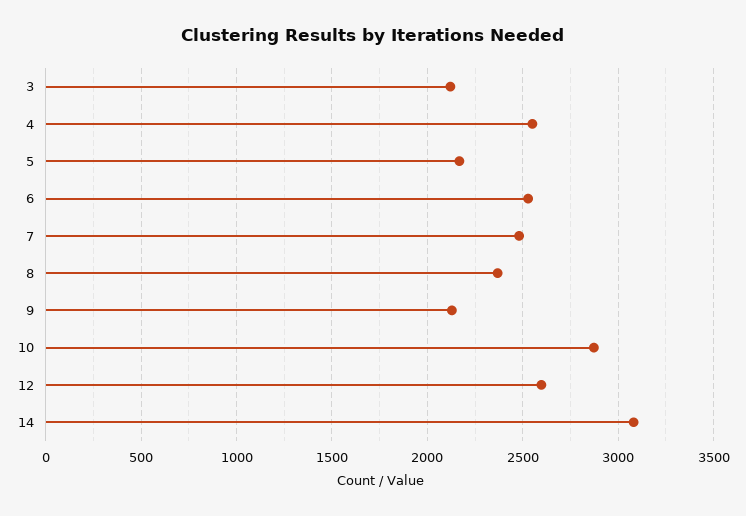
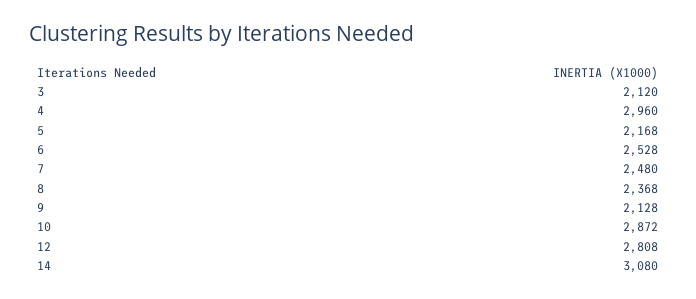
4: 2550 -> 2960
12: 2600 -> 2808

